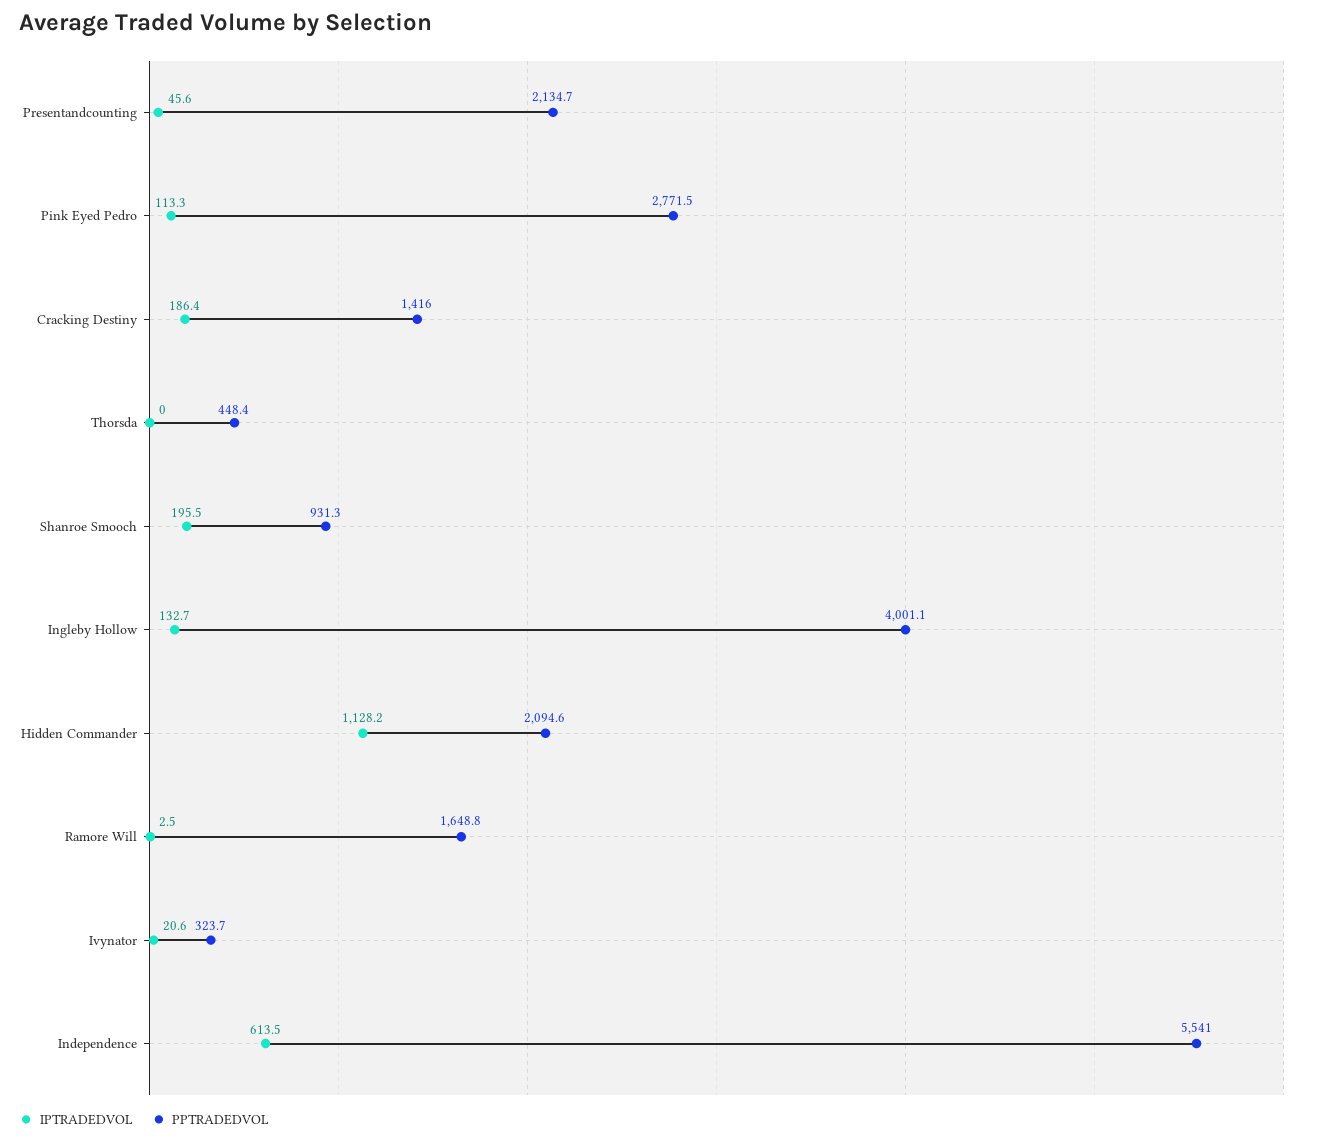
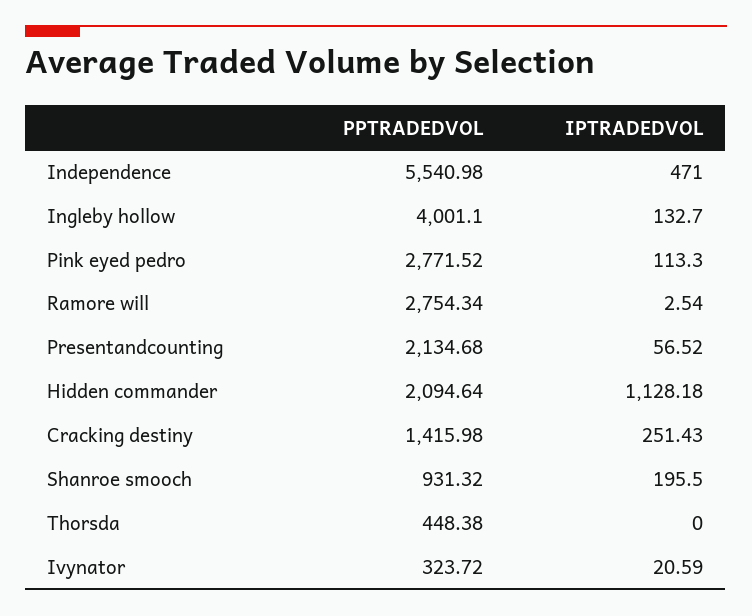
IPTRADEDVOL, Presentandcounting: 45.6 -> 56.52
IPTRADEDVOL, Cracking Destiny: 186.4 -> 251.43
PPTRADEDVOL, Ramore Will: 1648.8 -> 2754.34
IPTRADEDVOL, Independence: 613.5 -> 471

